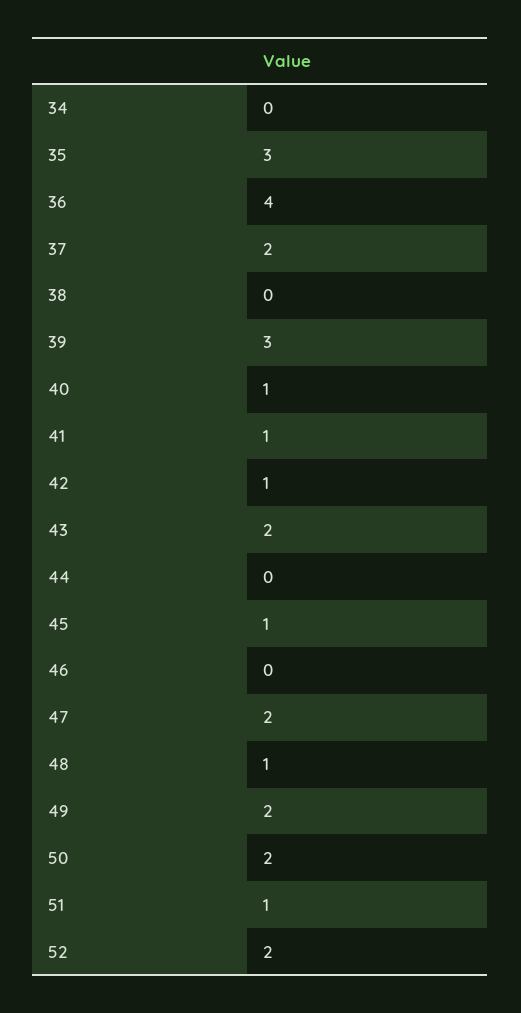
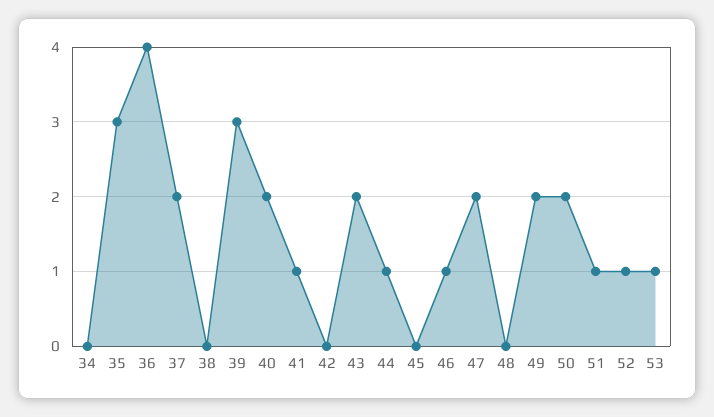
40: 1 -> 2
42: 1 -> 0
44: 0 -> 1
45: 1 -> 0
46: 0 -> 1
48: 1 -> 0
52: 2 -> 1
53: none -> 1

